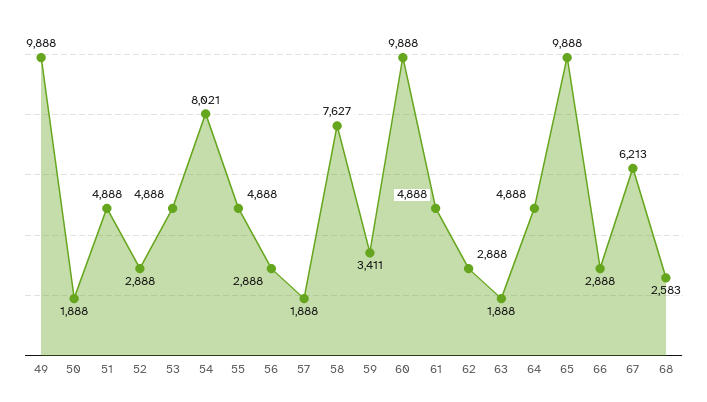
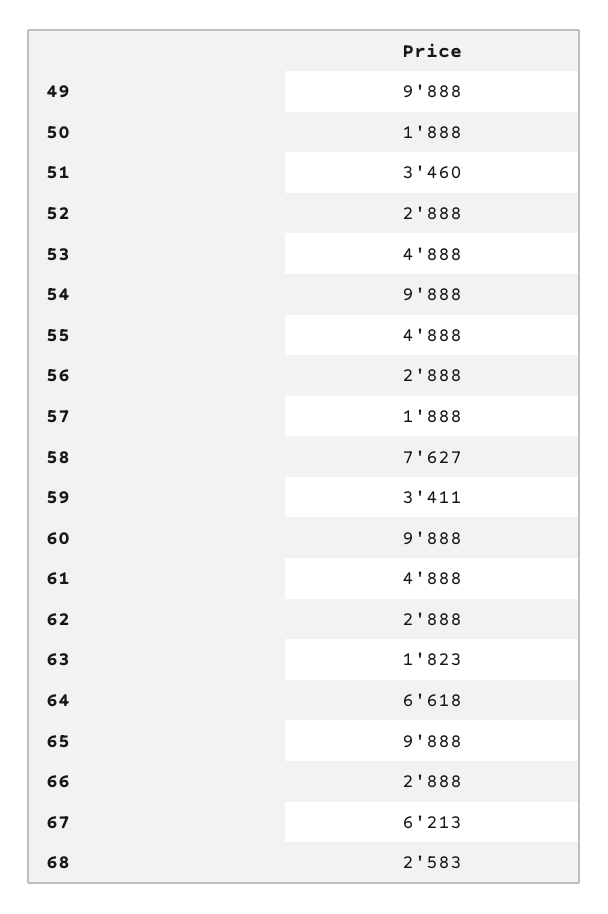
51: 4888 -> 3460
54: 8021 -> 9888
63: 1888 -> 1823
64: 4888 -> 6618

